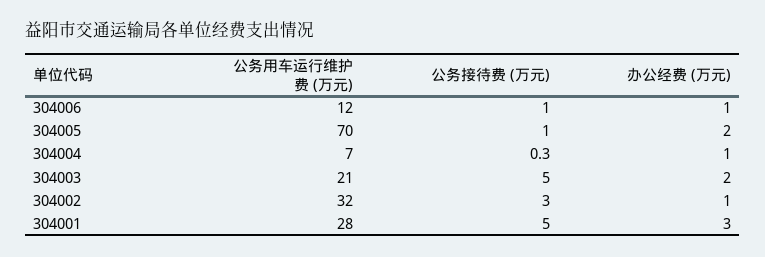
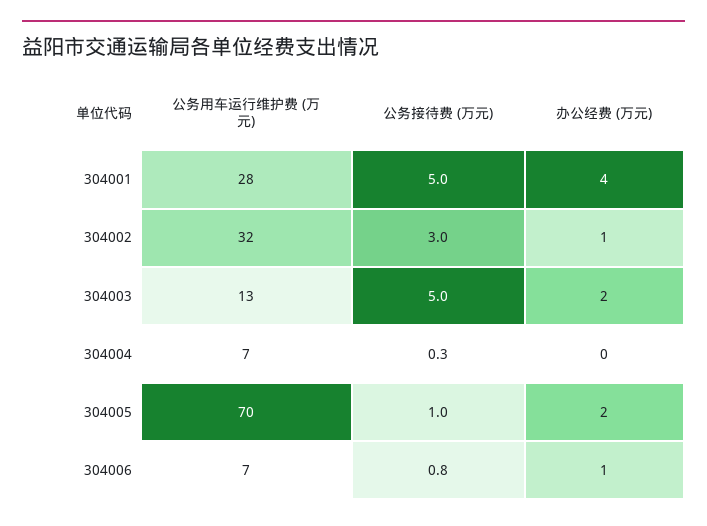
公务用车运行维护费 (万元), 304006: 12 -> 7
公务接待费 (万元), 304006: 1 -> 0.8
办公经费 (万元), 304004: 1 -> 0
公务用车运行维护费 (万元), 304003: 21 -> 13
办公经费 (万元), 304001: 3 -> 4

